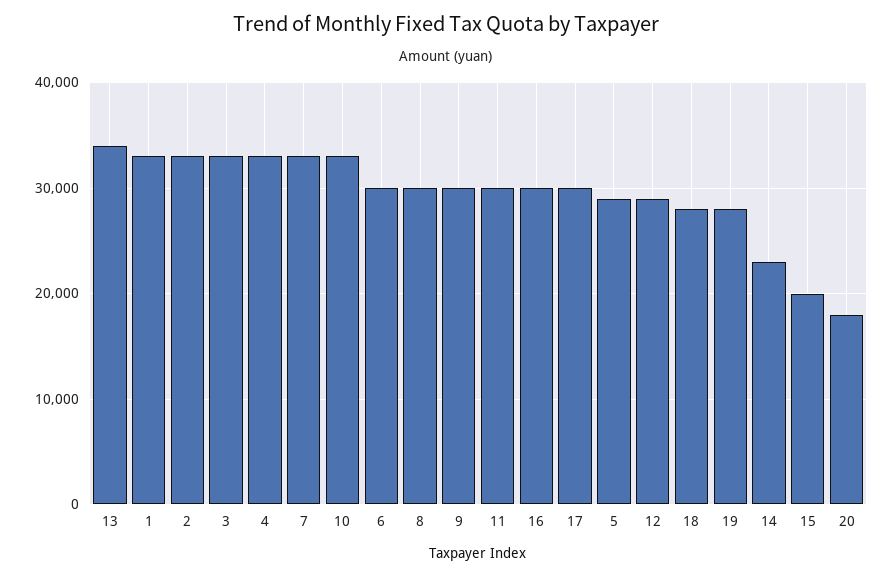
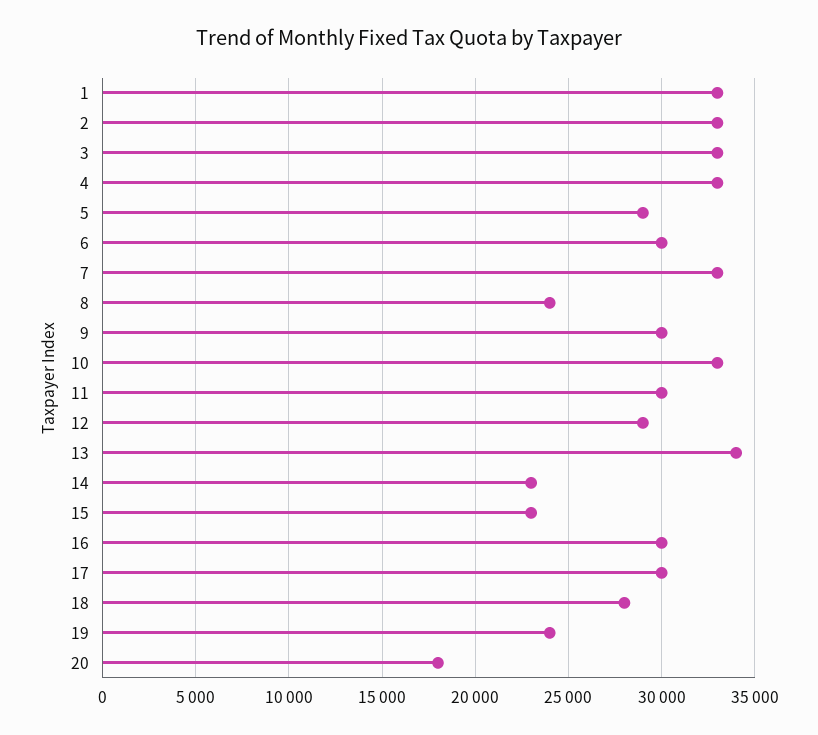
8: 30000 -> 24000
19: 28000 -> 24000
15: 20000 -> 23000

